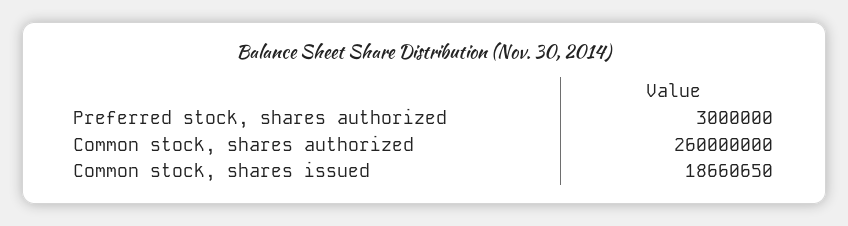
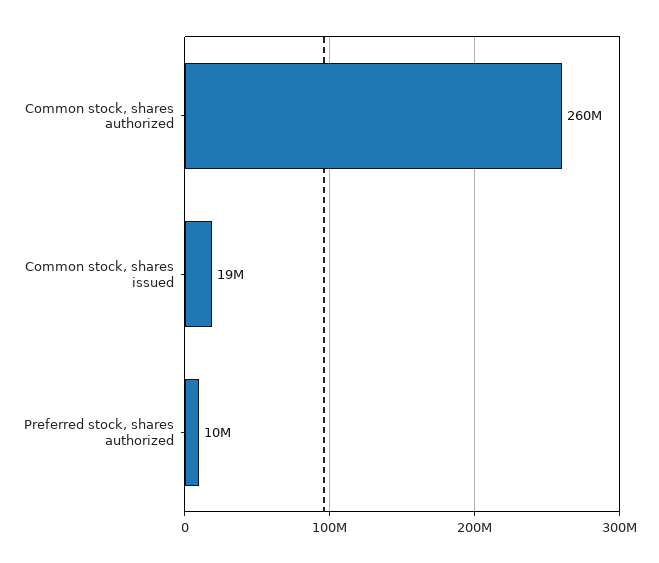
Preferred stock, shares authorized: 3000000 -> 10000000

